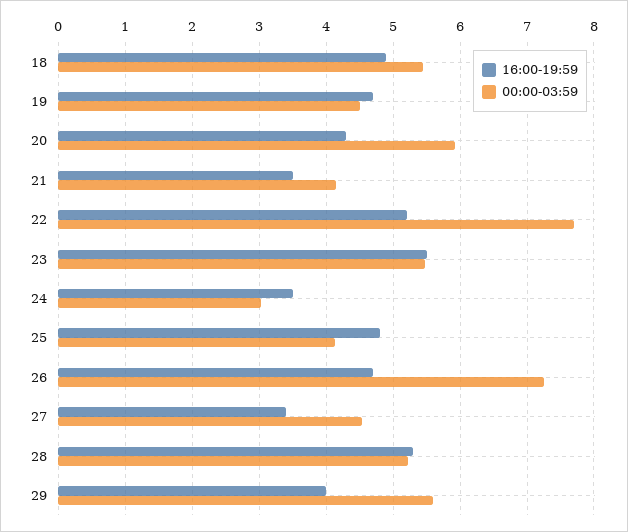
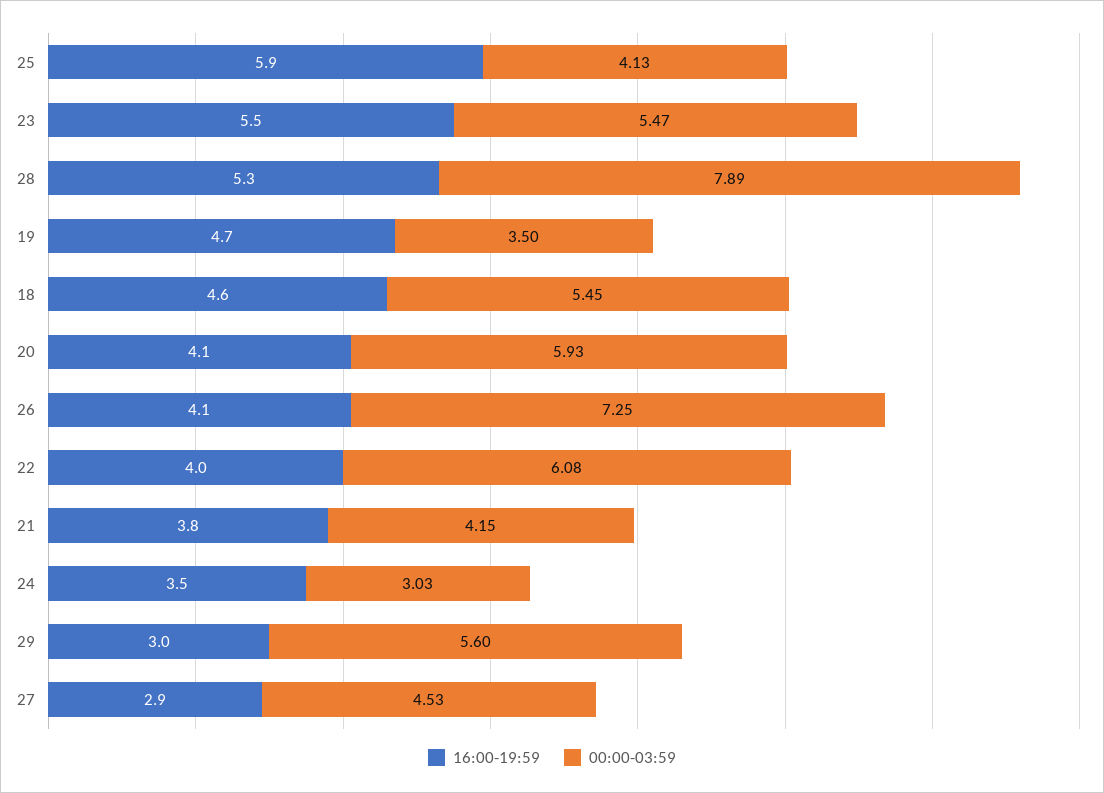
16:00-19:59, 18: 4.9 -> 4.6
00:00-03:59, 19: 4.5 -> 3.5
16:00-19:59, 20: 4.3 -> 4.1
16:00-19:59, 21: 3.5 -> 3.8
16:00-19:59, 22: 5.2 -> 4
00:00-03:59, 22: 7.7 -> 6.08
16:00-19:59, 25: 4.8 -> 5.9
16:00-19:59, 26: 4.7 -> 4.1
16:00-19:59, 27: 3.4 -> 2.9
00:00-03:59, 28: 5.2 -> 7.89
16:00-19:59, 29: 4 -> 3

